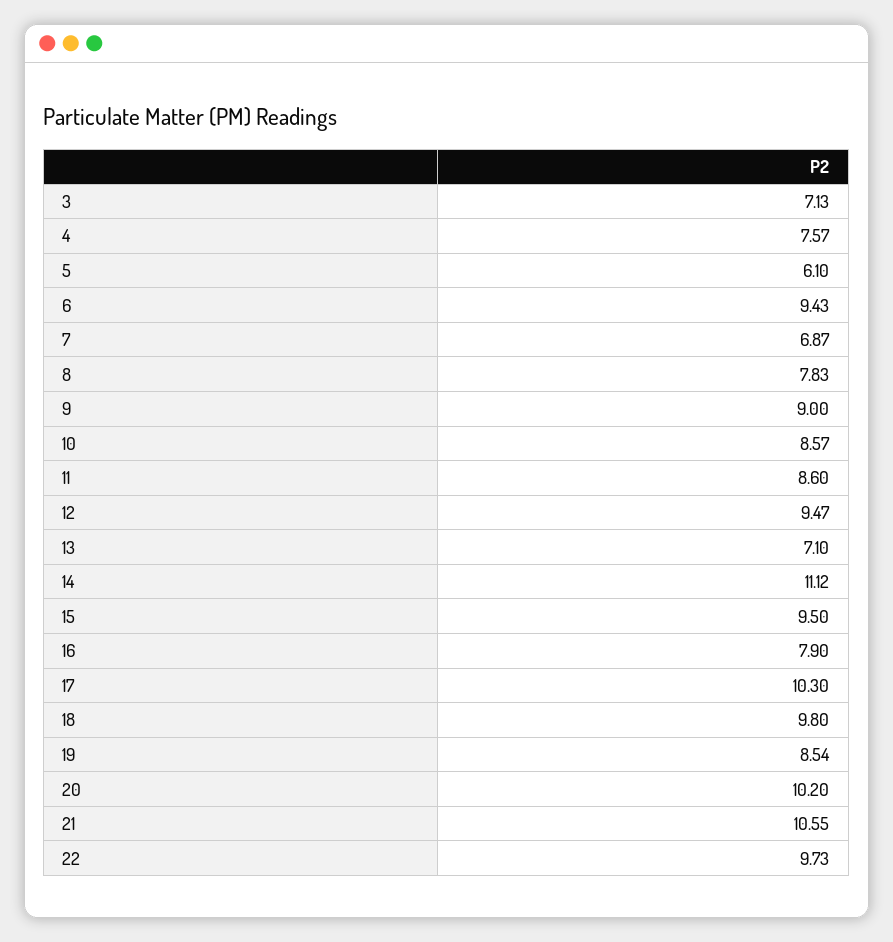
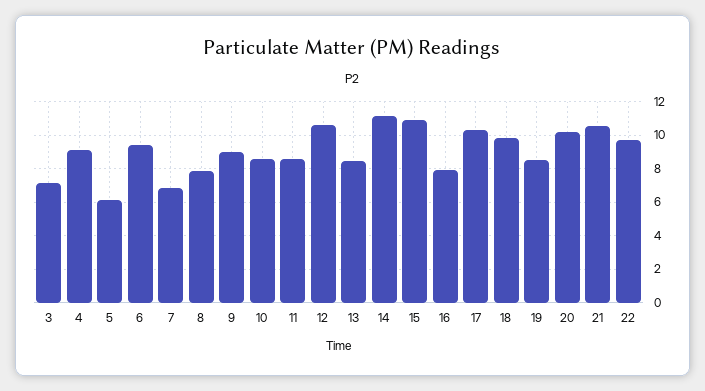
4: 7.57 -> 9
12: 9.47 -> 10.5
13: 7.1 -> 8.5
15: 9.5 -> 11

